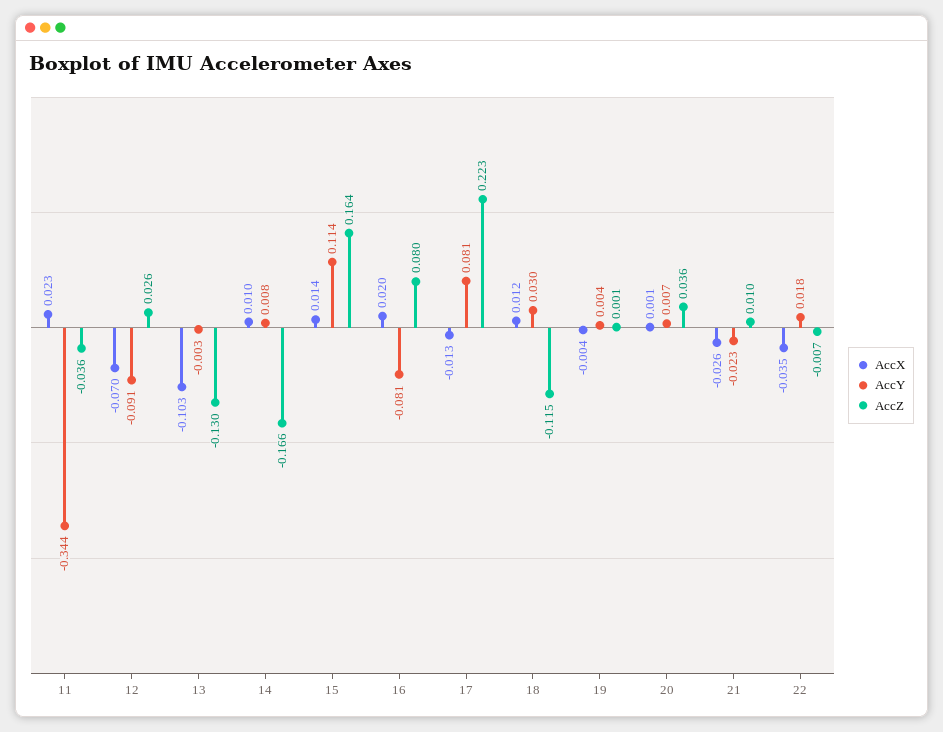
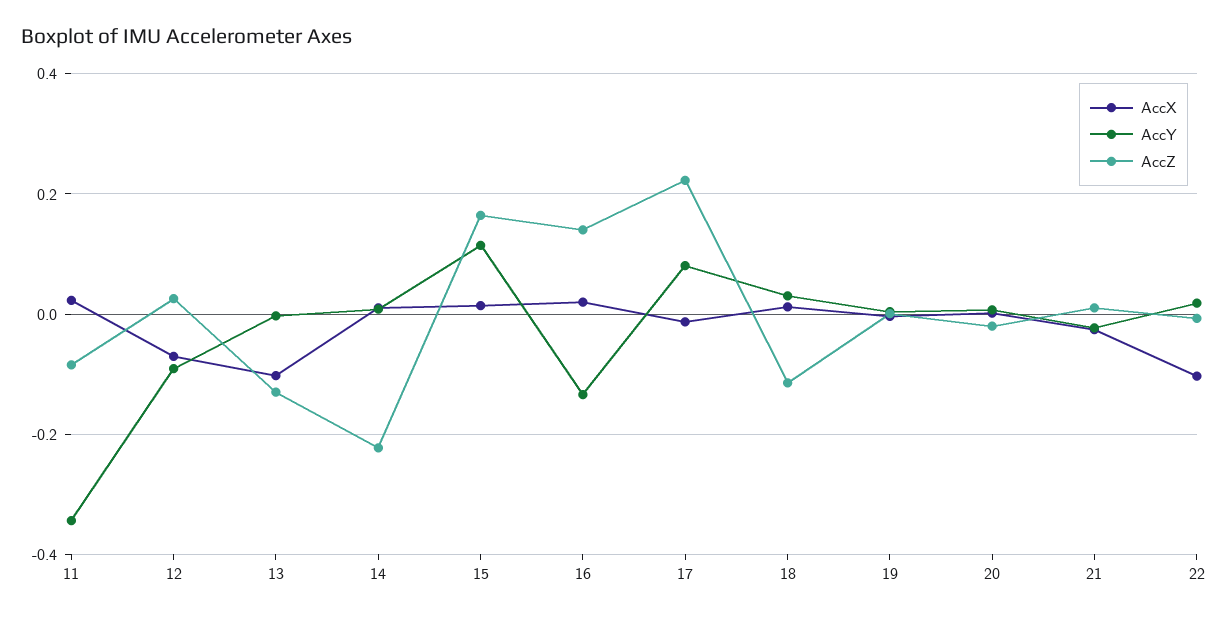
AccZ, 11: -0.036 -> -0.08
AccZ, 14: -0.166 -> -0.22
AccY, 16: -0.081 -> -0.14
AccZ, 16: 0.08 -> 0.14
AccZ, 20: 0.036 -> -0.02
AccX, 22: -0.035 -> -0.1

